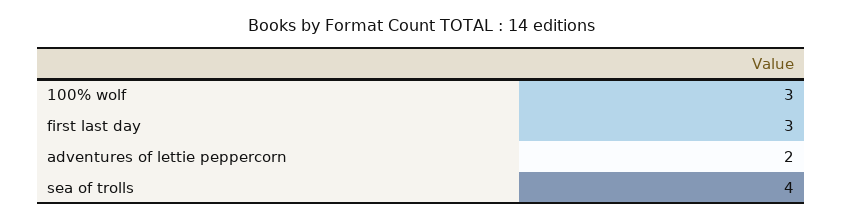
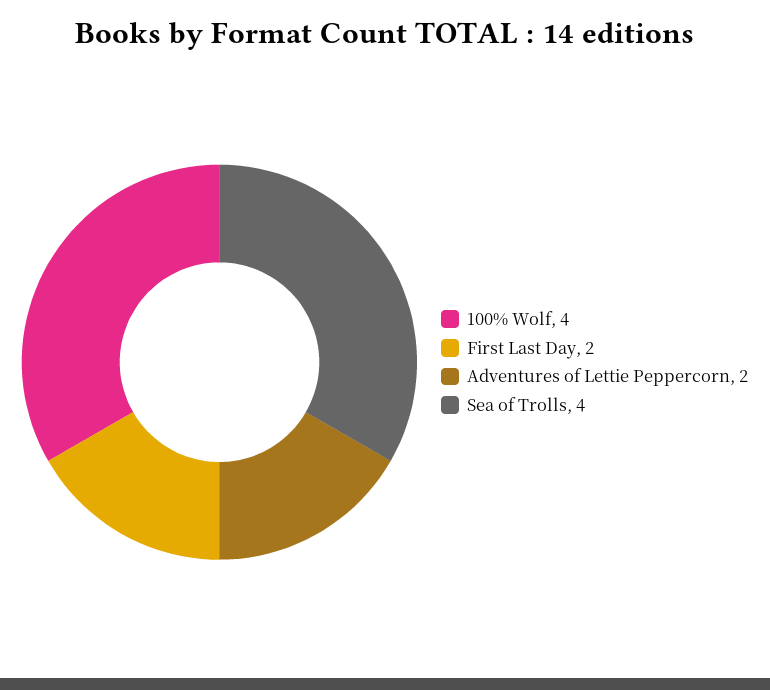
100% wolf: 3 -> 4
first last day: 3 -> 2

